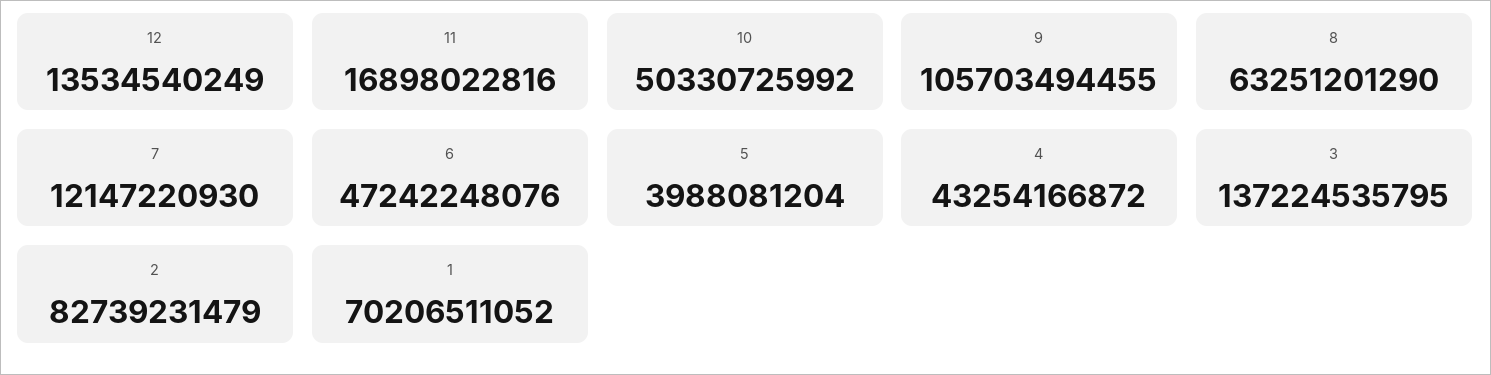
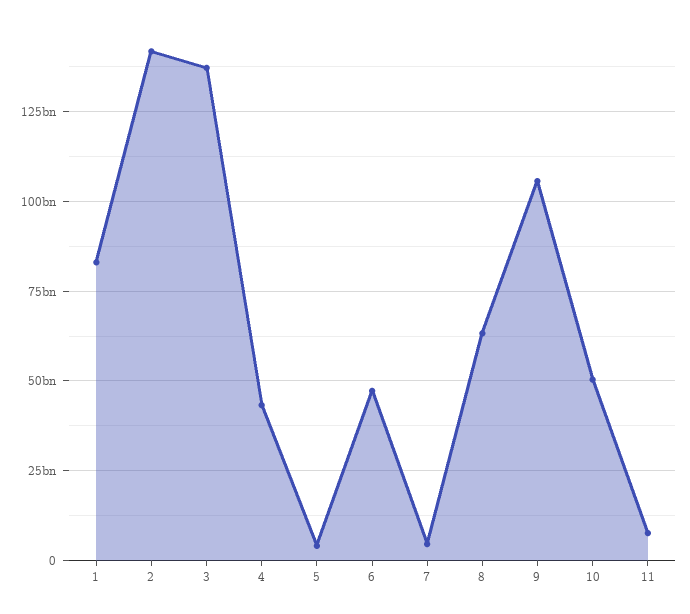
12: 13534540249 -> none
11: 16898022816 -> 7500000000
7: 12147220930 -> 5000000000
2: 82739231479 -> 142500000000
1: 70206511052 -> 82500000000

